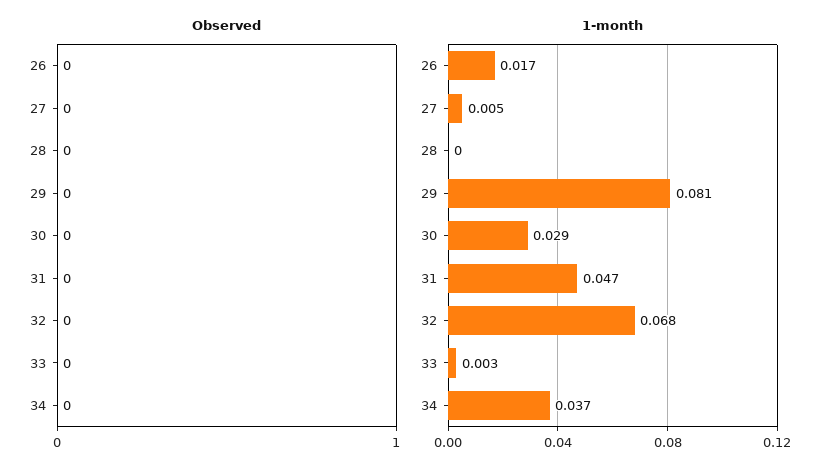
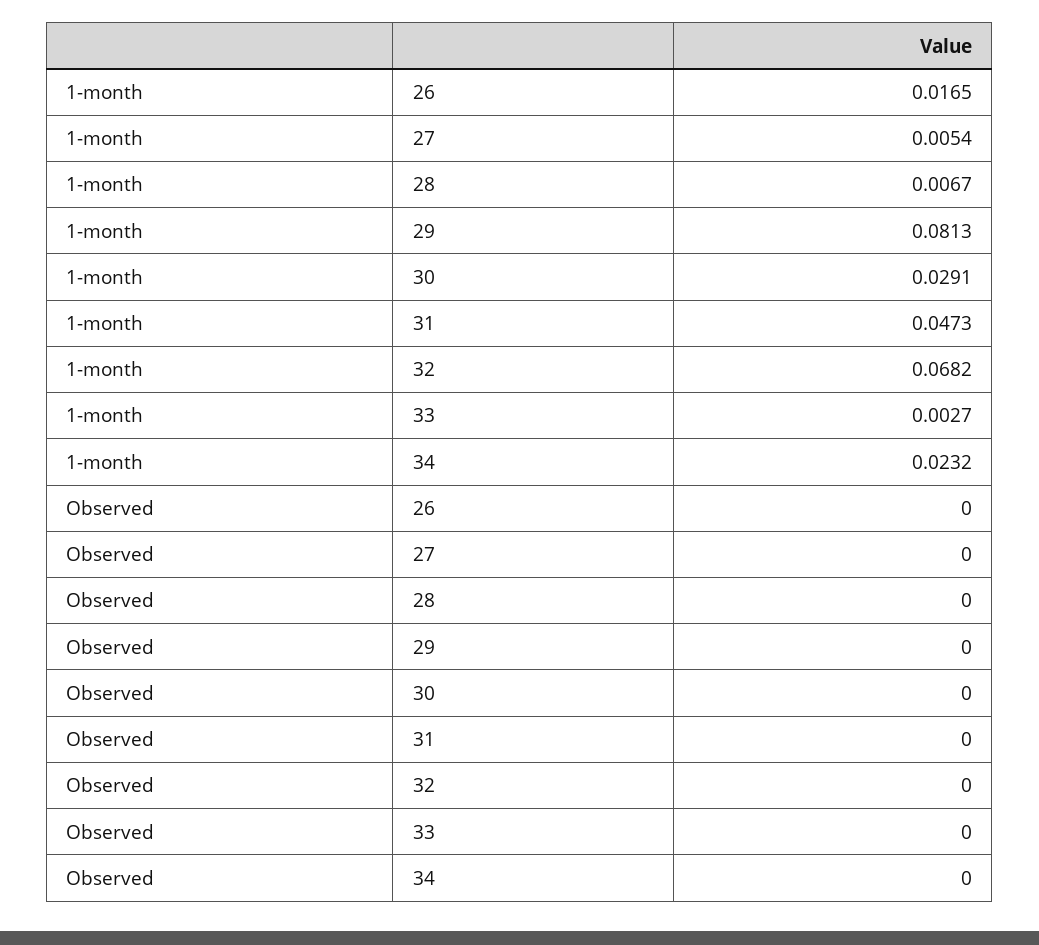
1-month, 28: 0 -> 0.0067
1-month, 34: 0.037 -> 0.0232

